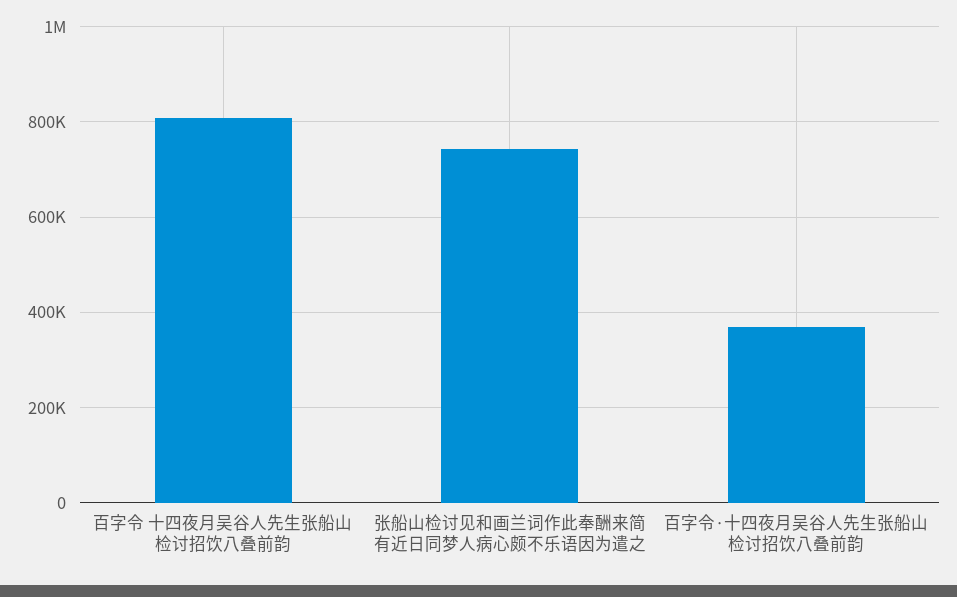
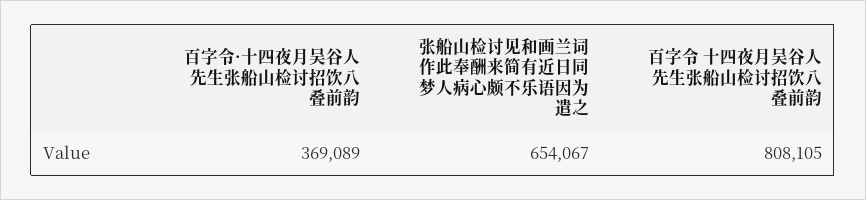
张船山检讨见和画兰词作此奉酬来简有近日同梦人病心颇不乐语因为遣之: 740000 -> 654067

